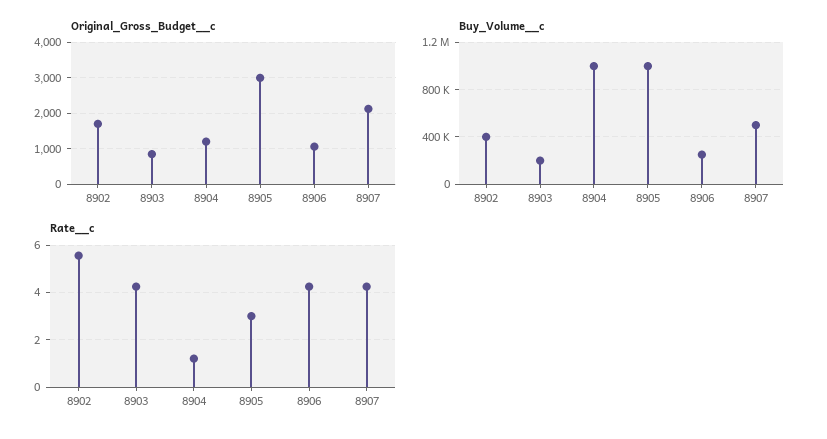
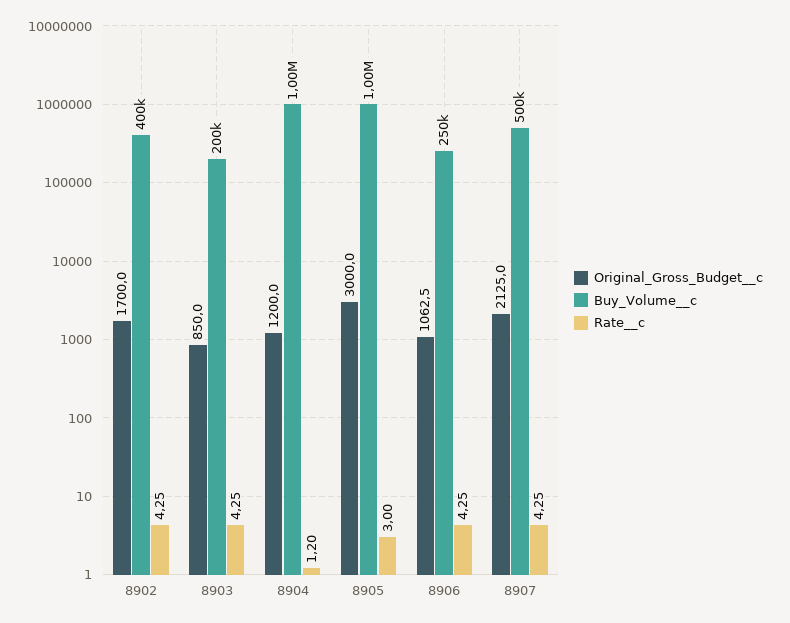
Rate__c, 8902: 5.5 -> 4.25

